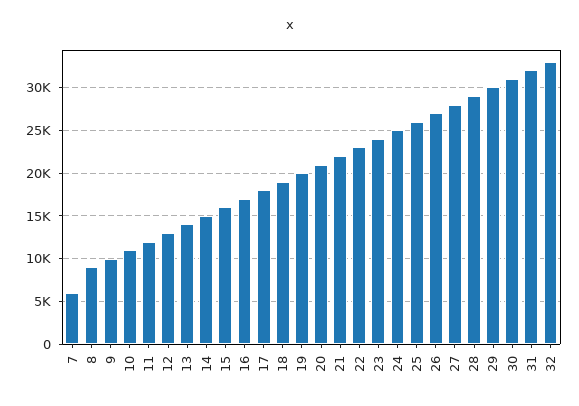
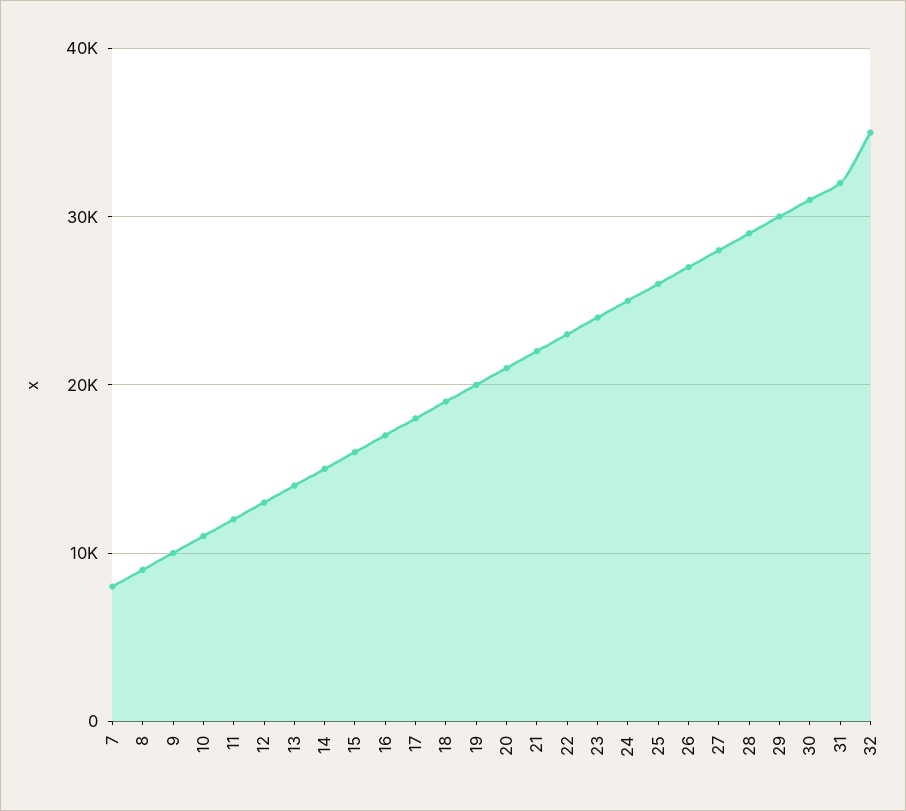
7: 6000 -> 8000
32: 33000 -> 35000

